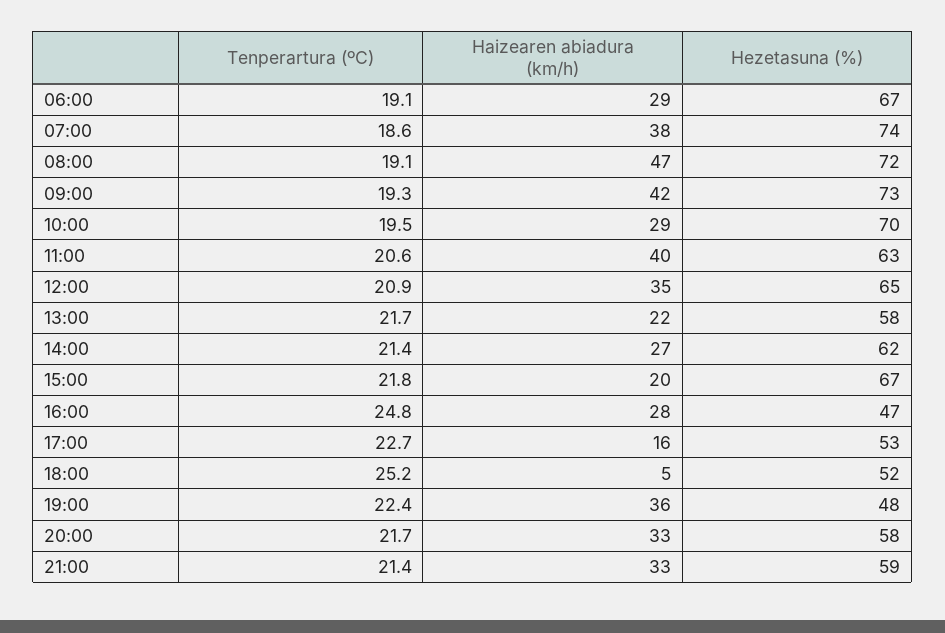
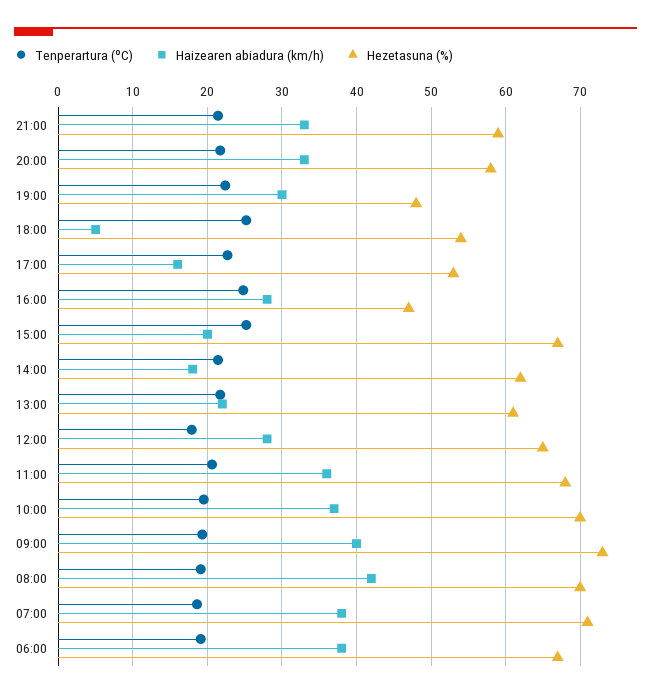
Haizearen abiadura (km/h), 06:00: 29 -> 38
Hezetasuna (%), 07:00: 74 -> 71
Haizearen abiadura (km/h), 08:00: 47 -> 42
Hezetasuna (%), 08:00: 72 -> 70
Haizearen abiadura (km/h), 09:00: 42 -> 40
Haizearen abiadura (km/h), 10:00: 29 -> 37
Haizearen abiadura (km/h), 11:00: 40 -> 36
Hezetasuna (%), 11:00: 63 -> 68
Tenperartura (ºC), 12:00: 20.9 -> 18
Haizearen abiadura (km/h), 12:00: 35 -> 28
Hezetasuna (%), 13:00: 58 -> 61
Haizearen abiadura (km/h), 14:00: 27 -> 18
Tenperartura (ºC), 15:00: 21.8 -> 25
Hezetasuna (%), 18:00: 52 -> 54
Haizearen abiadura (km/h), 19:00: 36 -> 30

